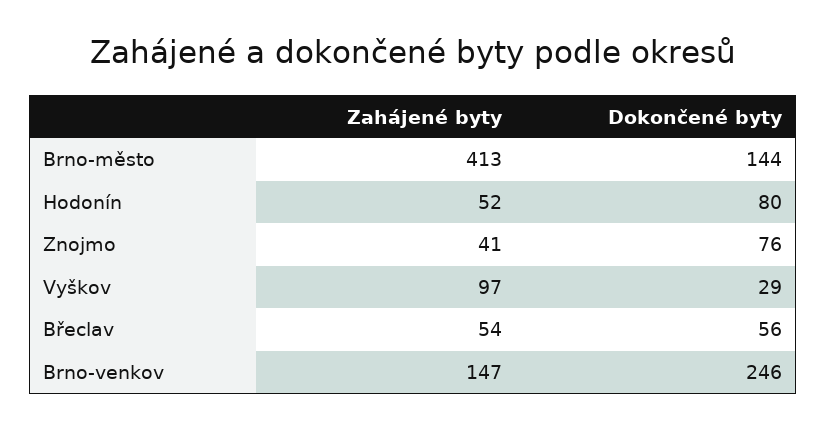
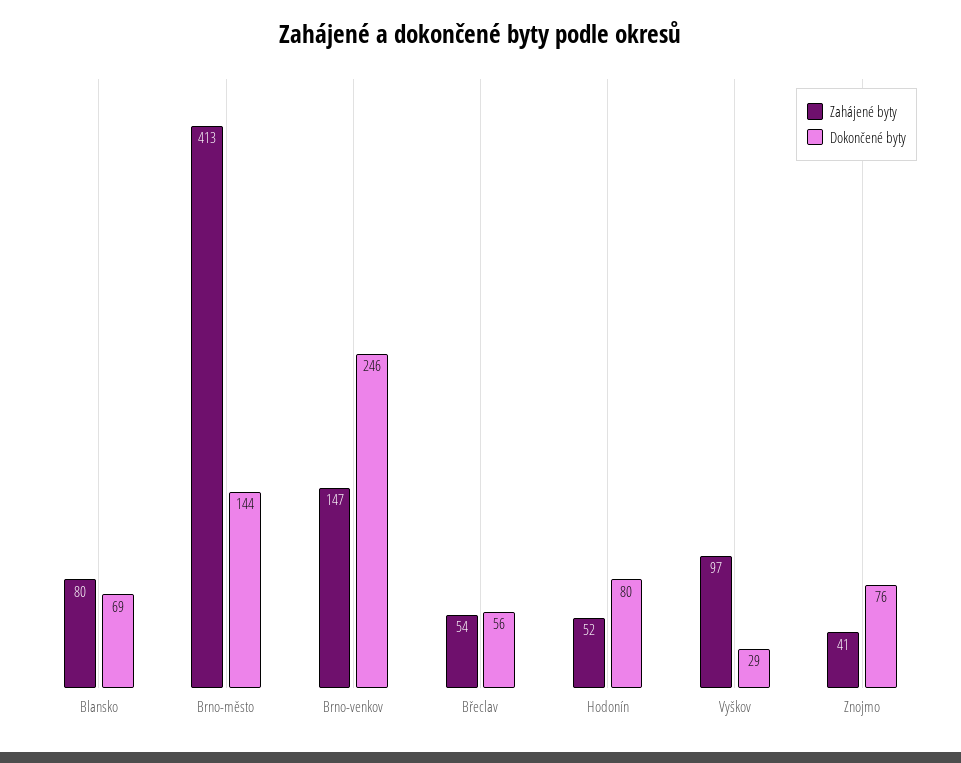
Zahájené byty, Blansko: none -> 80
Dokončené byty, Blansko: none -> 69

